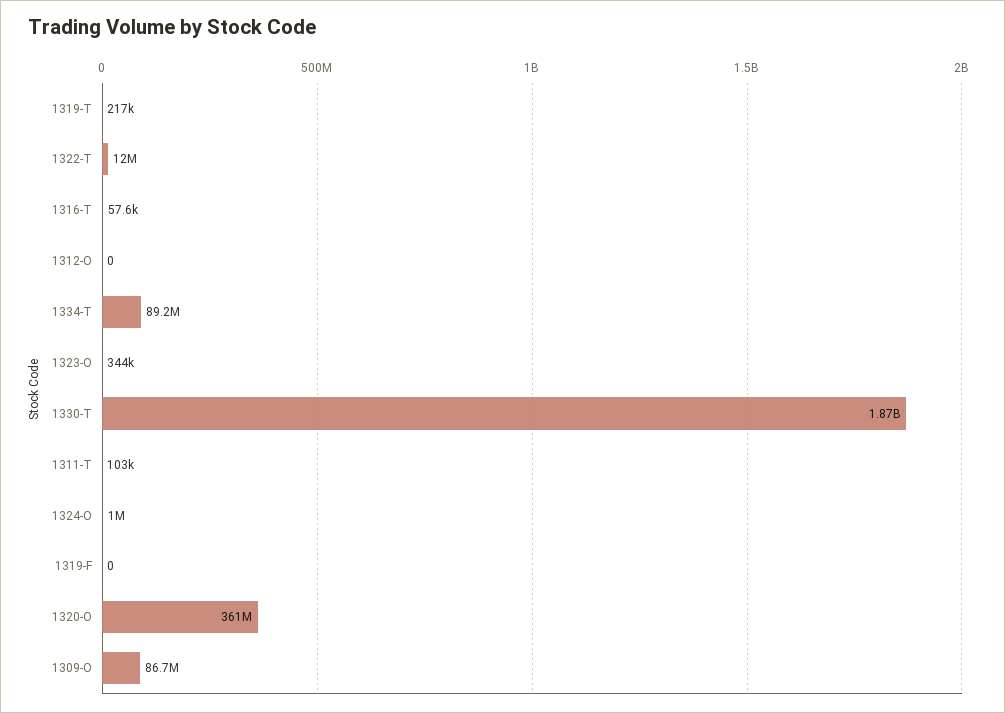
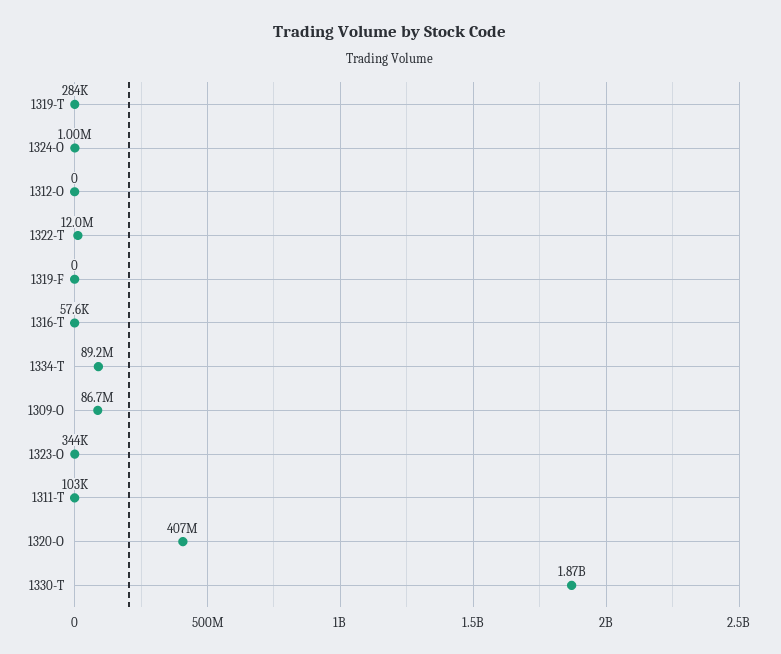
1319-T: 217000 -> 284000
1320-O: 361000000 -> 407000000

